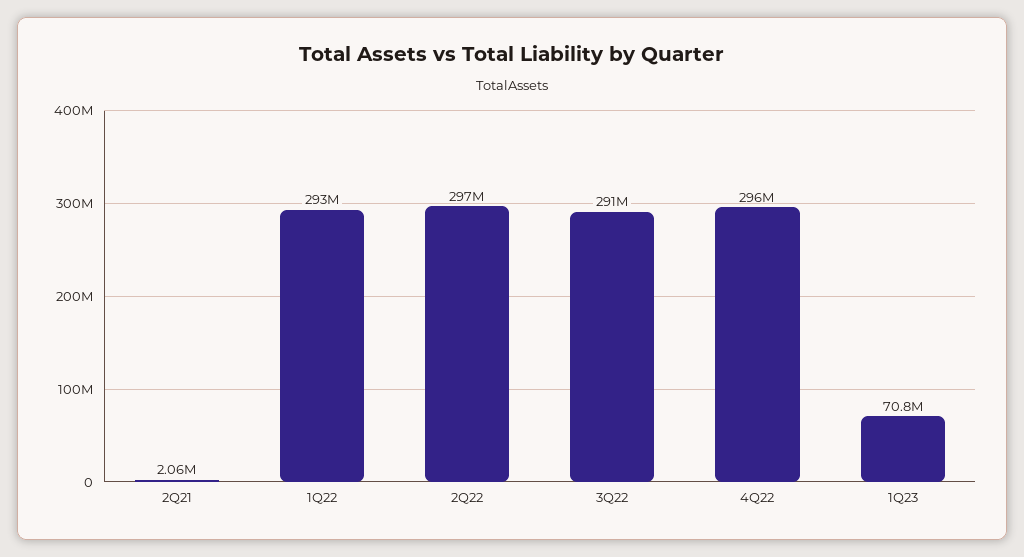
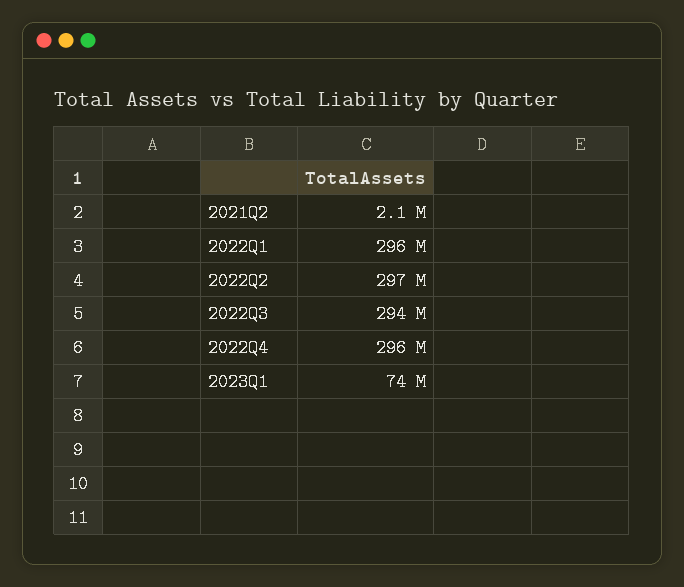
1Q22: 293000000 -> 296000000
3Q22: 291000000 -> 294000000
1Q23: 70800000 -> 74000000

